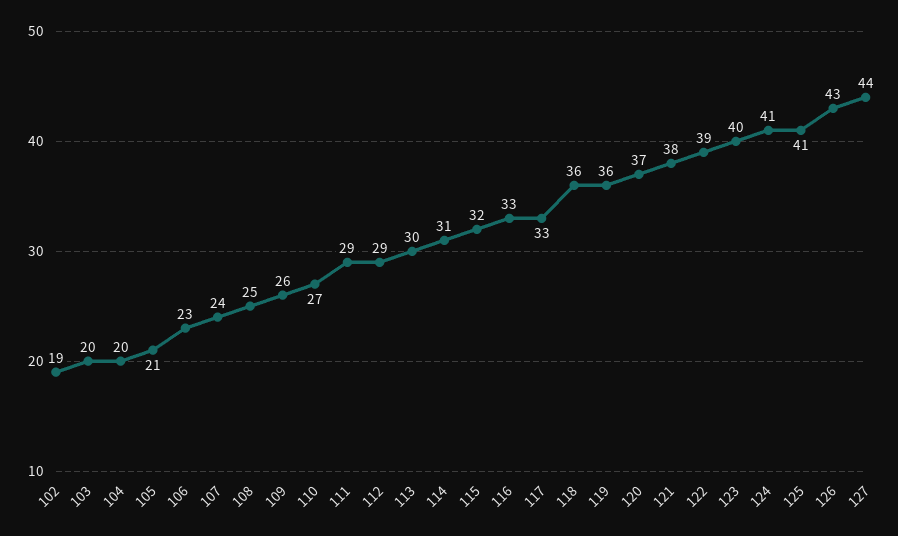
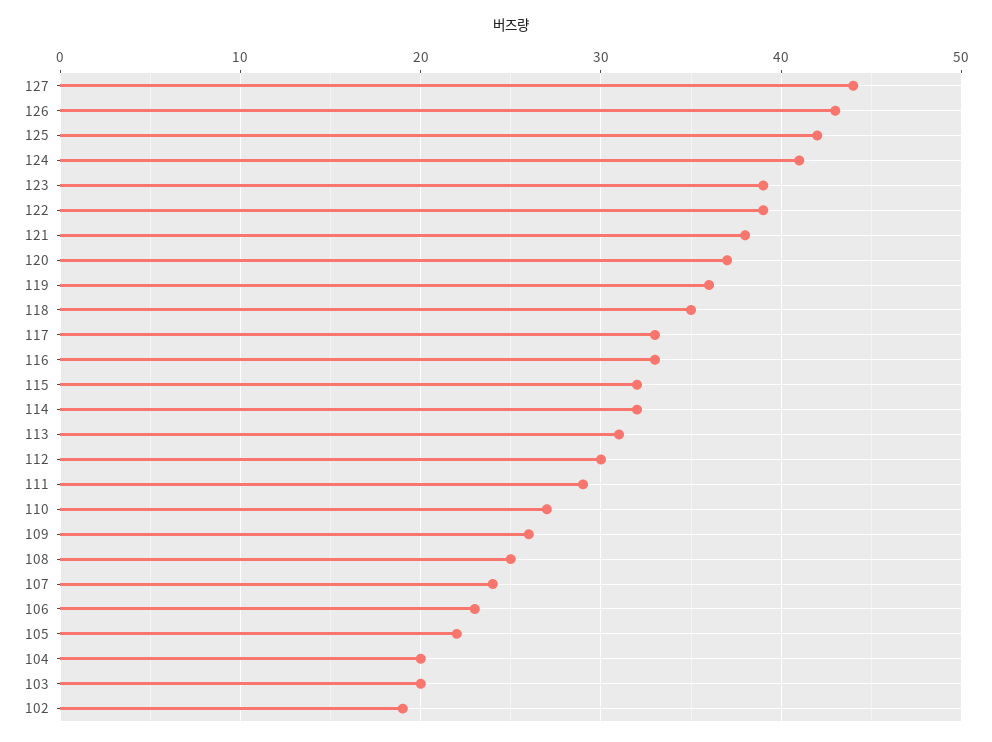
105: 21 -> 22
112: 29 -> 30
113: 30 -> 31
114: 31 -> 32
118: 36 -> 35
123: 40 -> 39
125: 41 -> 42

